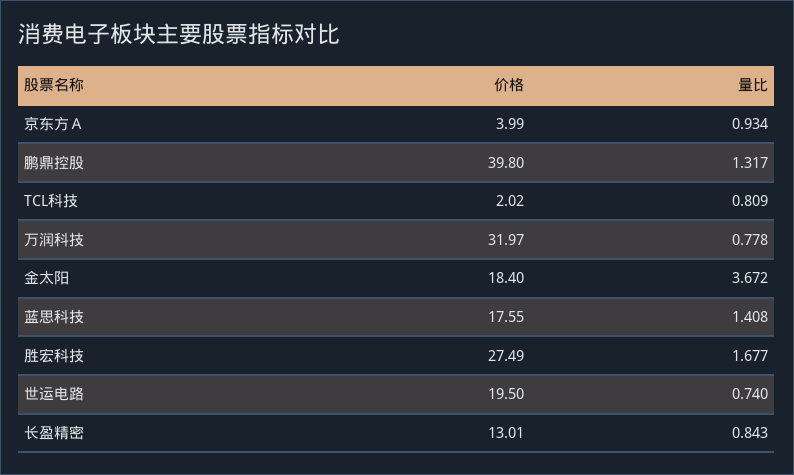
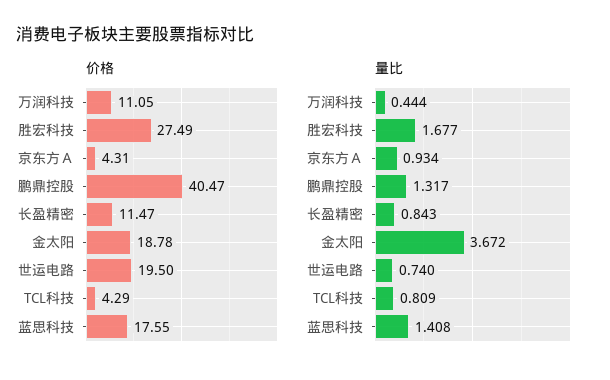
价格, 京东方Ａ: 3.99 -> 4.31
价格, 鹏鼎控股: 39.8 -> 40.47
价格, TCL科技: 2.02 -> 4.29
价格, 万润科技: 31.97 -> 11.05
量比, 万润科技: 0.778 -> 0.444
价格, 金太阳: 18.4 -> 18.78
价格, 长盈精密: 13.01 -> 11.47

